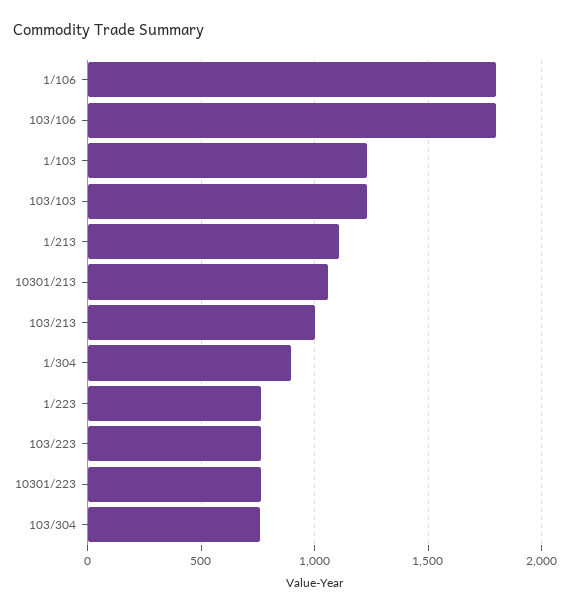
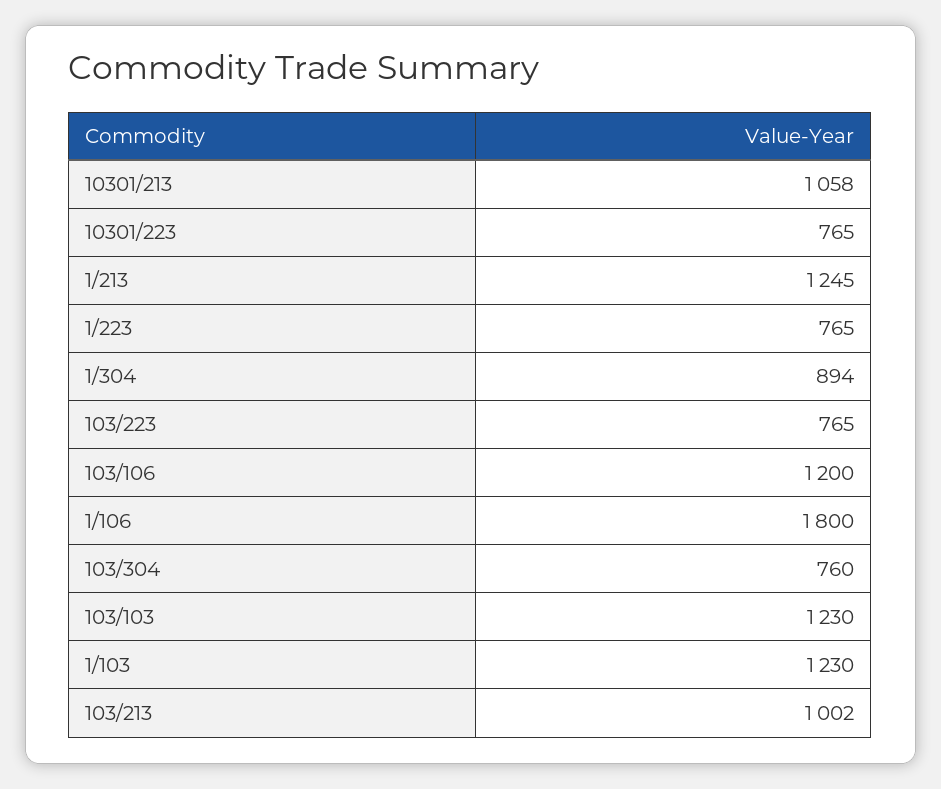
103/106: 1800 -> 1200
1/213: 1100 -> 1245

